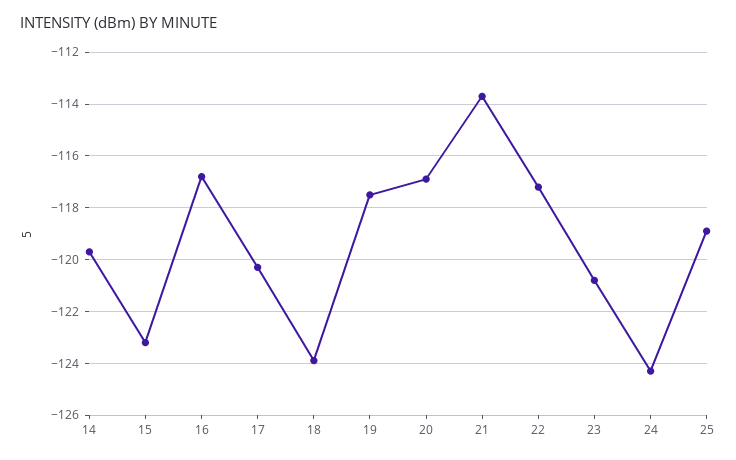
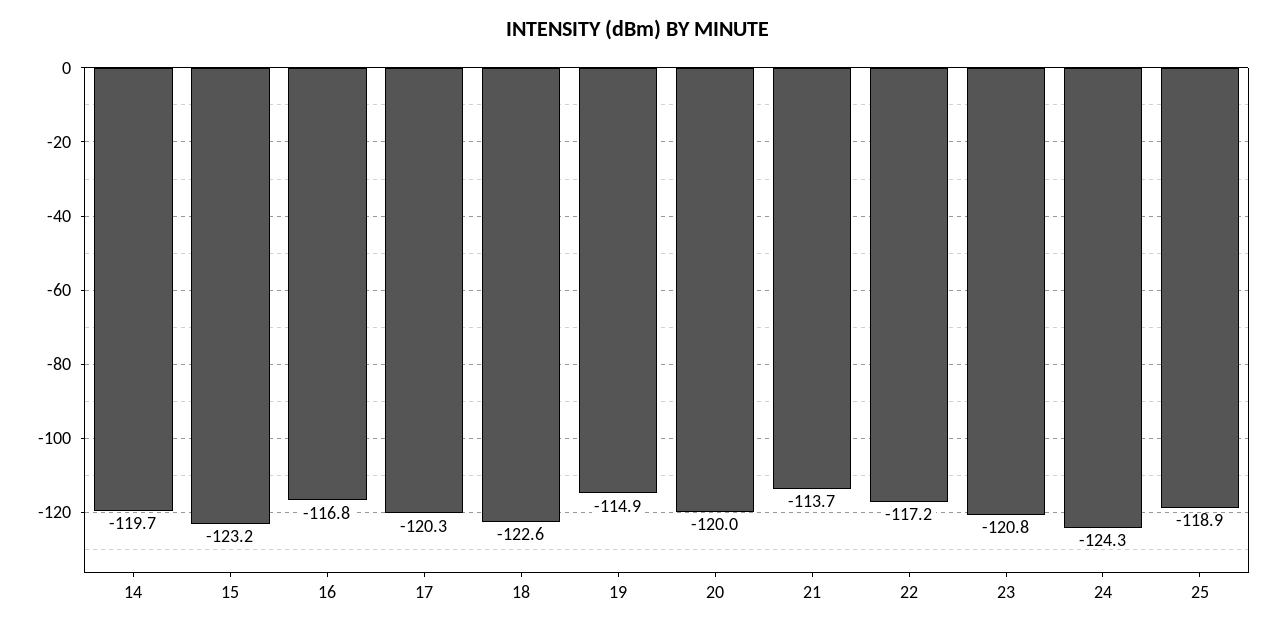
18: -124 -> -122.6
19: -117.5 -> -114.9
20: -117 -> -120

